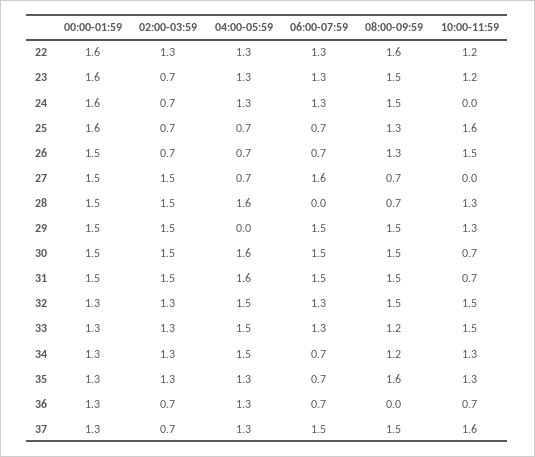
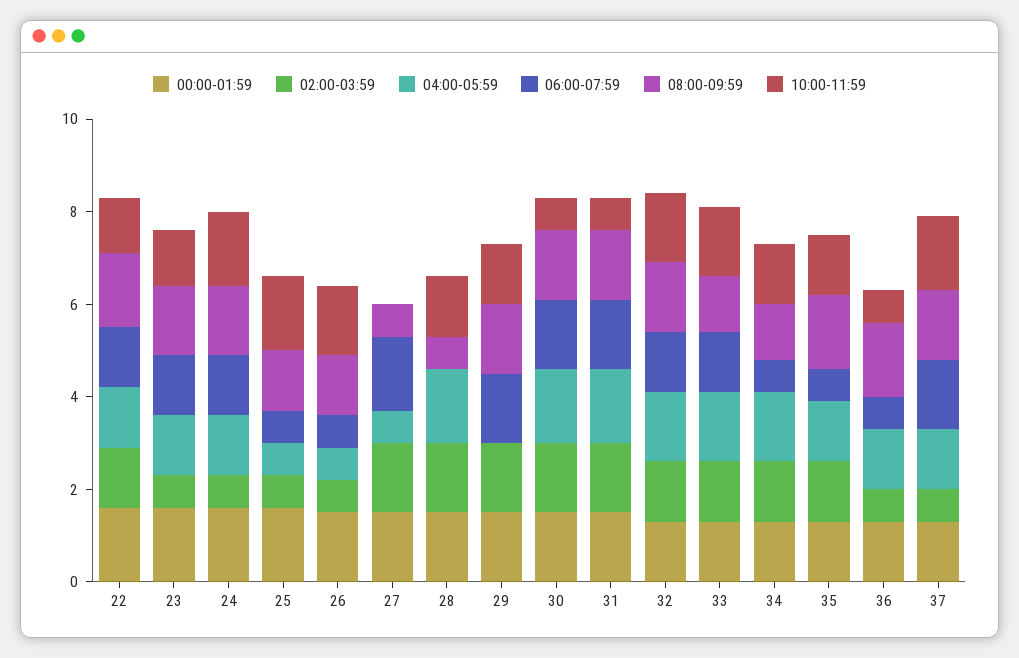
10:00-11:59, 24: 0 -> 1.5
08:00-09:59, 36: 0 -> 1.5

